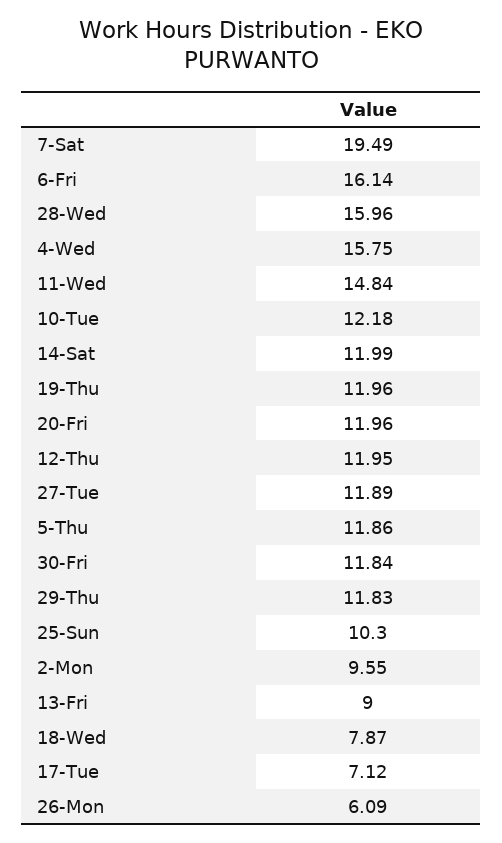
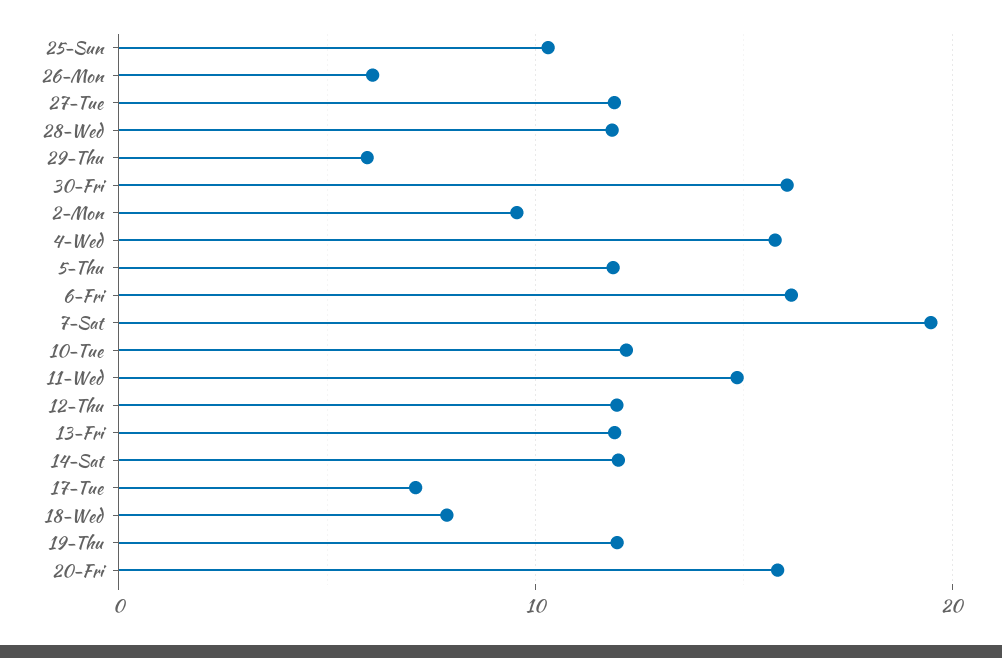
28-Wed: 15.96 -> 12
20-Fri: 11.96 -> 16
30-Fri: 11.84 -> 16
29-Thu: 11.83 -> 6
13-Fri: 9 -> 12

